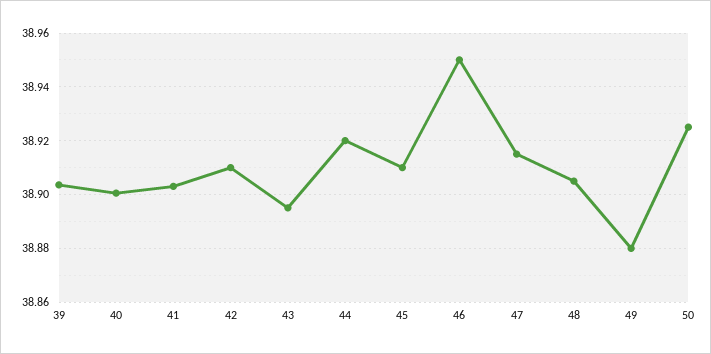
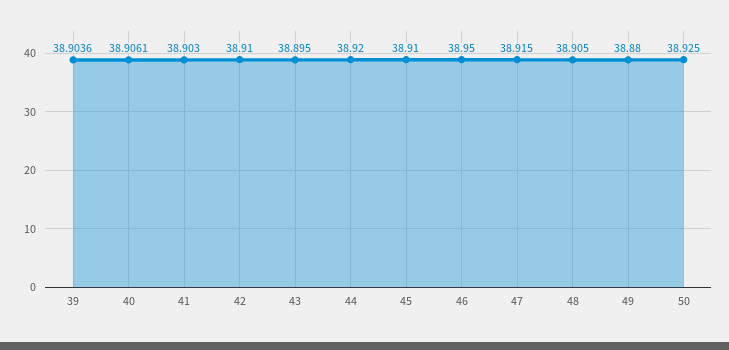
40: 38.9 -> 38.9061

